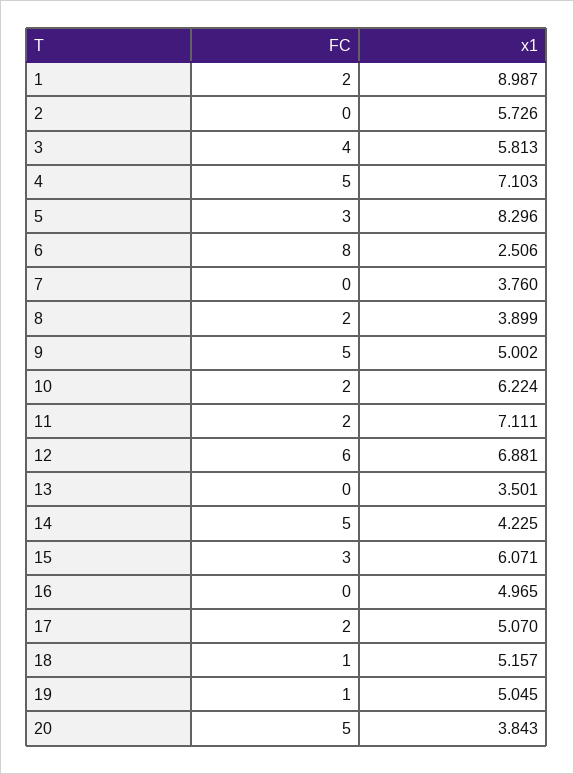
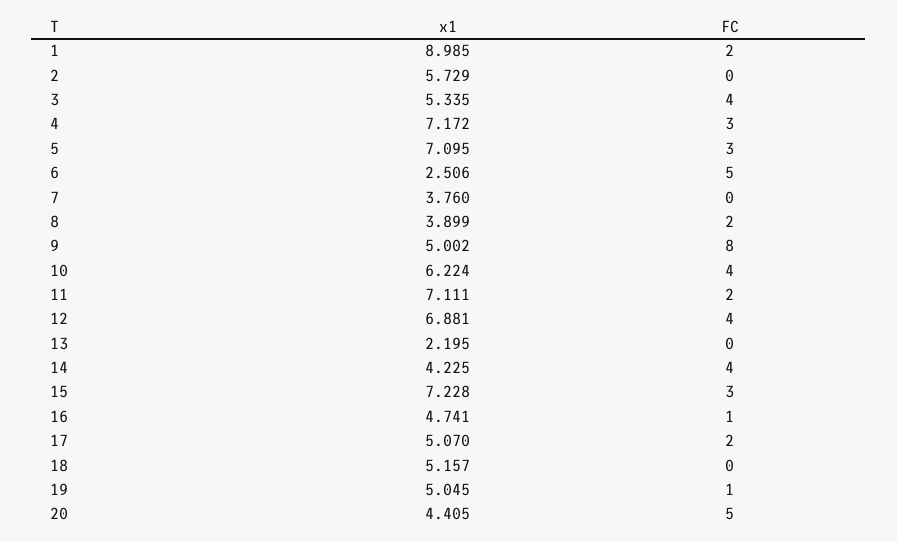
x1, 1: 8.987 -> 8.985
x1, 2: 5.726 -> 5.729
x1, 3: 5.813 -> 5.335
FC, 4: 5 -> 3
x1, 4: 7.103 -> 7.172
x1, 5: 8.296 -> 7.095
FC, 6: 8 -> 5
FC, 9: 5 -> 8
FC, 10: 2 -> 4
FC, 12: 6 -> 4
x1, 13: 3.501 -> 2.195
FC, 14: 5 -> 4
x1, 15: 6.071 -> 7.228
FC, 16: 0 -> 1
x1, 16: 4.965 -> 4.741
FC, 18: 1 -> 0
x1, 20: 3.843 -> 4.405

